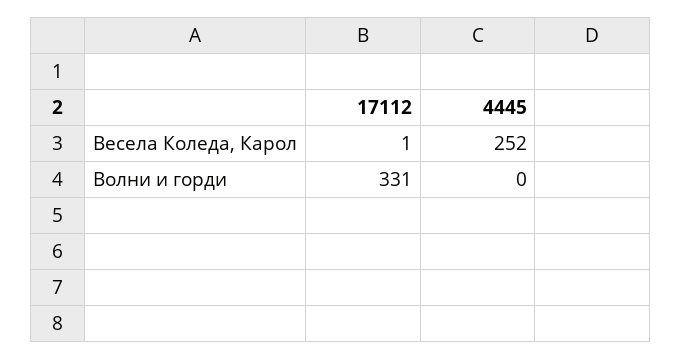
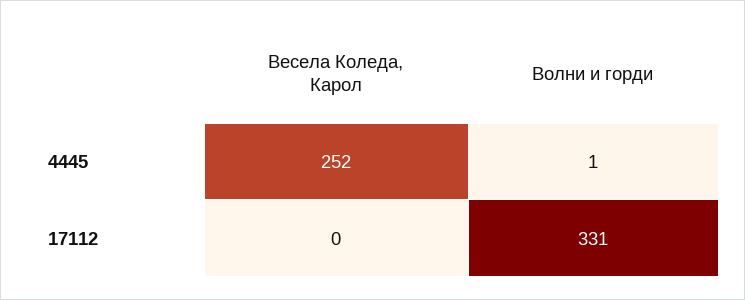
17112, Весела Коледа, Карол: 1 -> 0
4445, Волни и горди: 0 -> 1

